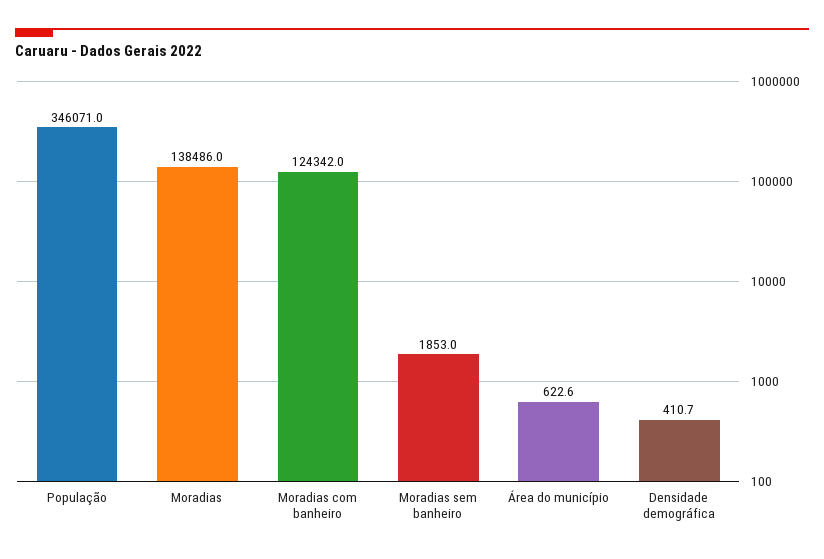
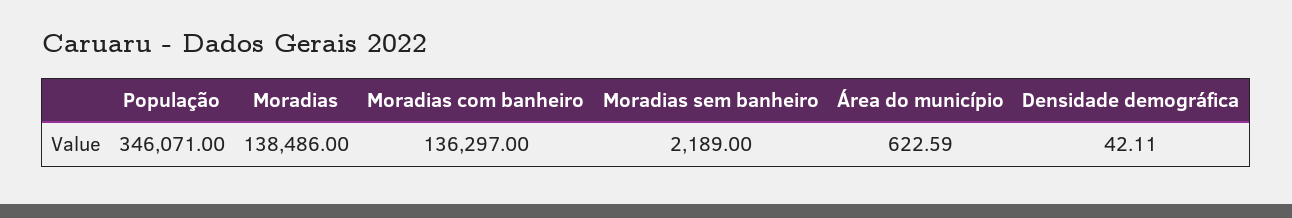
Moradias com banheiro: 124342 -> 136297
Moradias sem banheiro: 1853 -> 2189
Densidade demográfica: 410.7 -> 42.11

